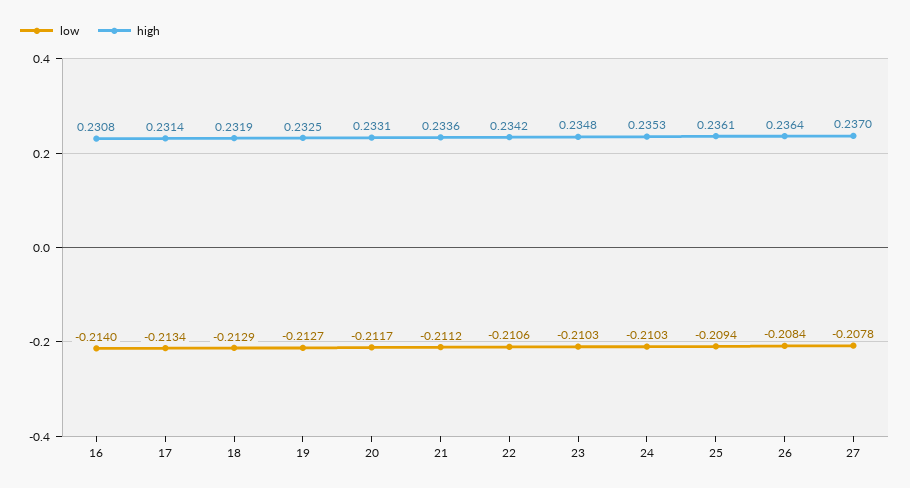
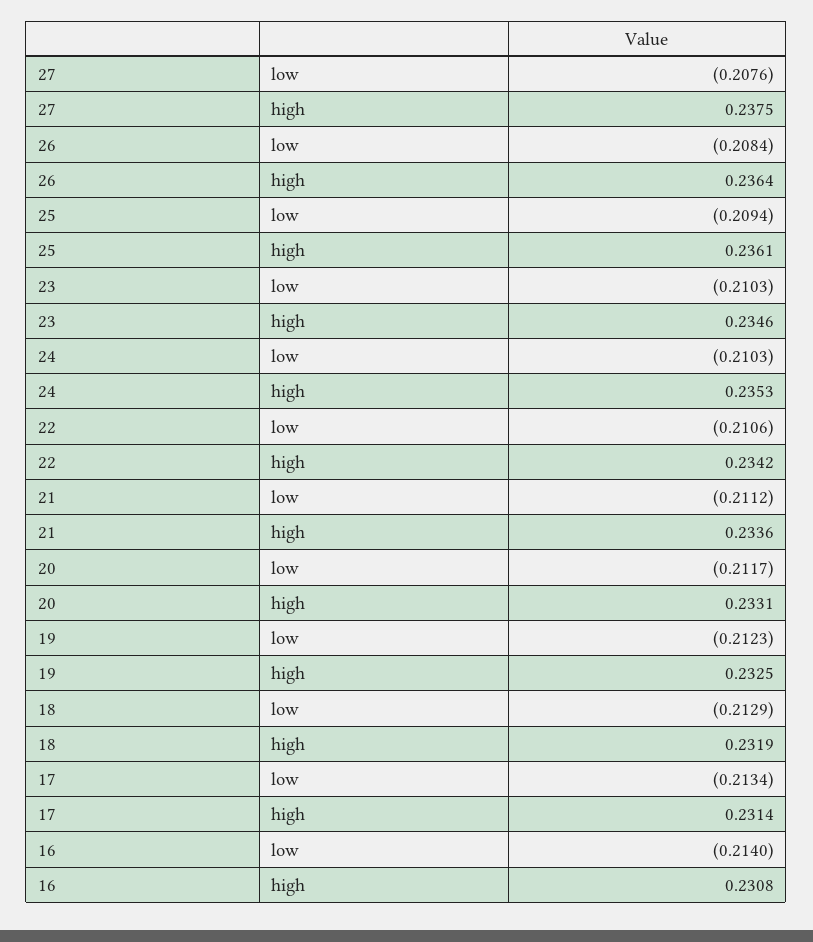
low, 19: -0.2127 -> -0.2123
high, 23: 0.2348 -> 0.2346
low, 27: -0.2078 -> -0.2076
high, 27: 0.237 -> 0.2375

